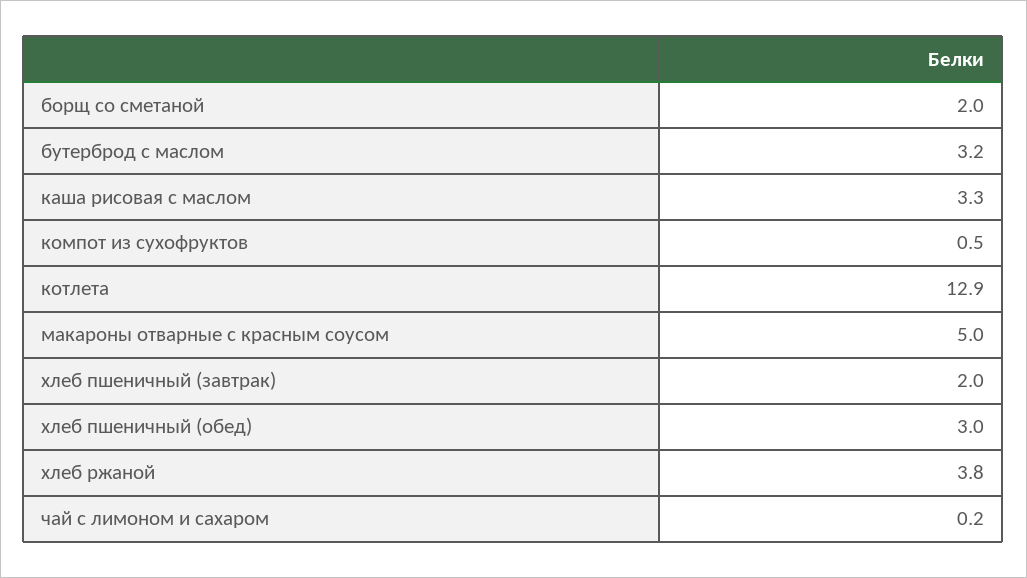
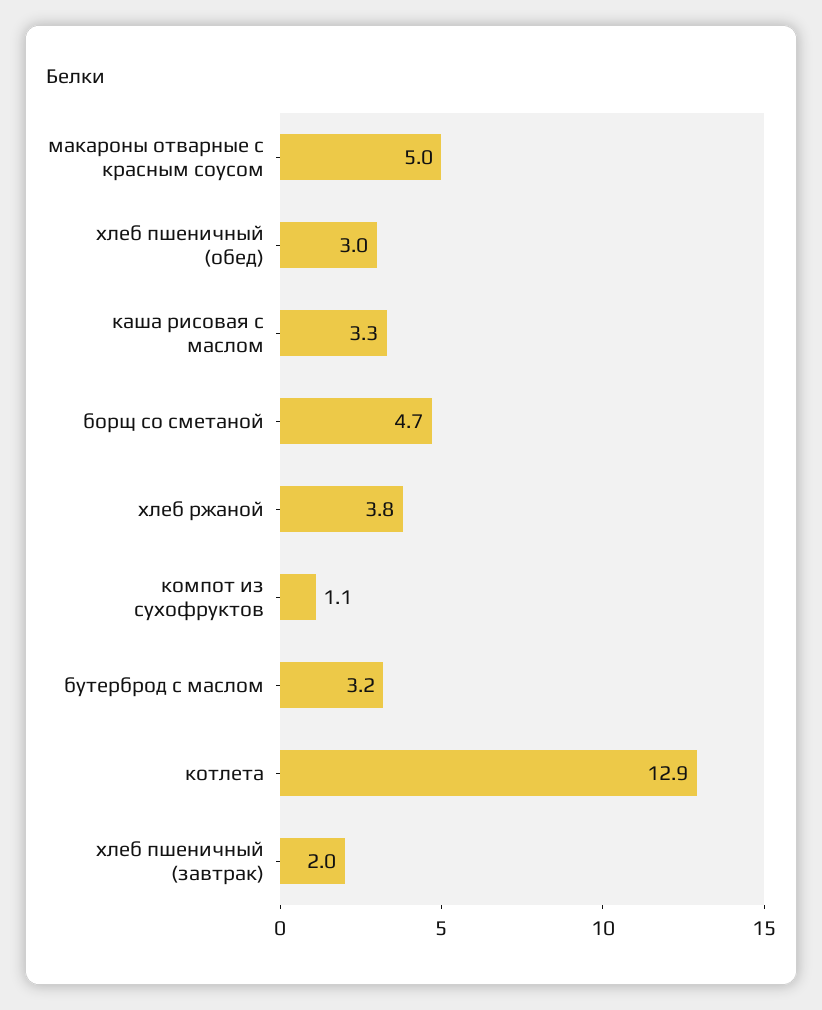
борщ со сметаной: 2 -> 4.7
компот из сухофруктов: 0.5 -> 1.1
чай с лимоном и сахаром: 0.2 -> none

